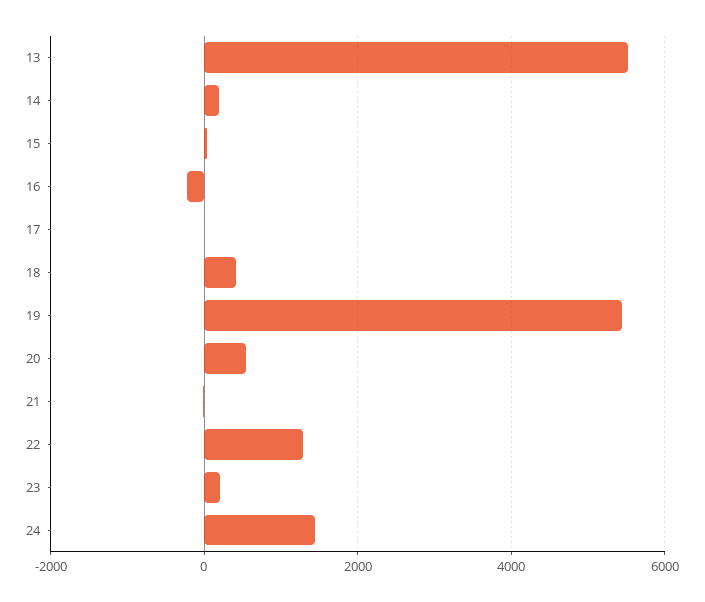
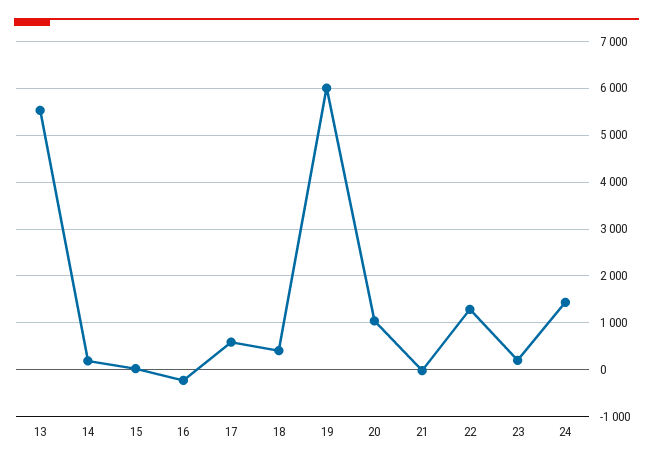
17: 0 -> 600
19: 5400 -> 6000
20: 600 -> 1000

